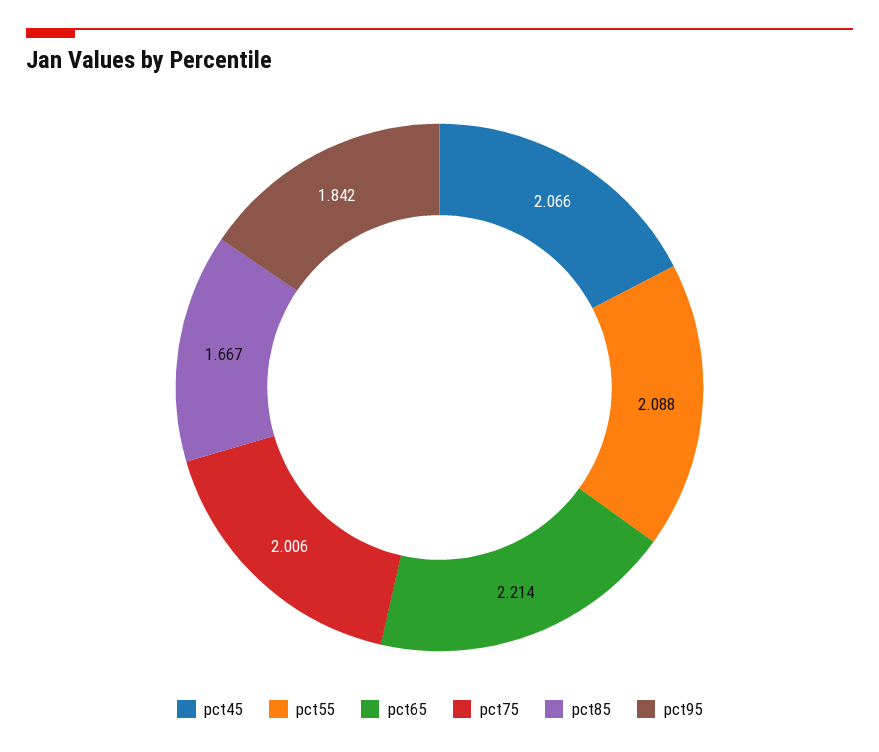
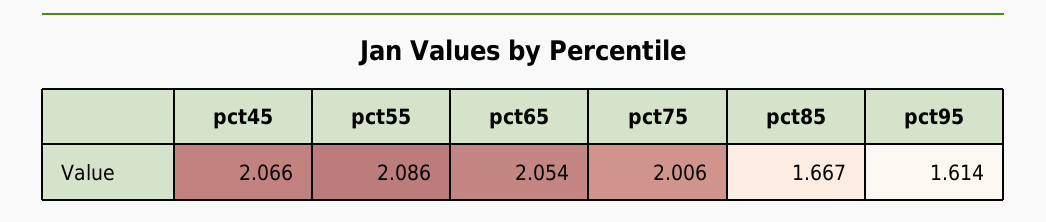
pct55: 2.088 -> 2.086
pct65: 2.214 -> 2.054
pct95: 1.842 -> 1.614

